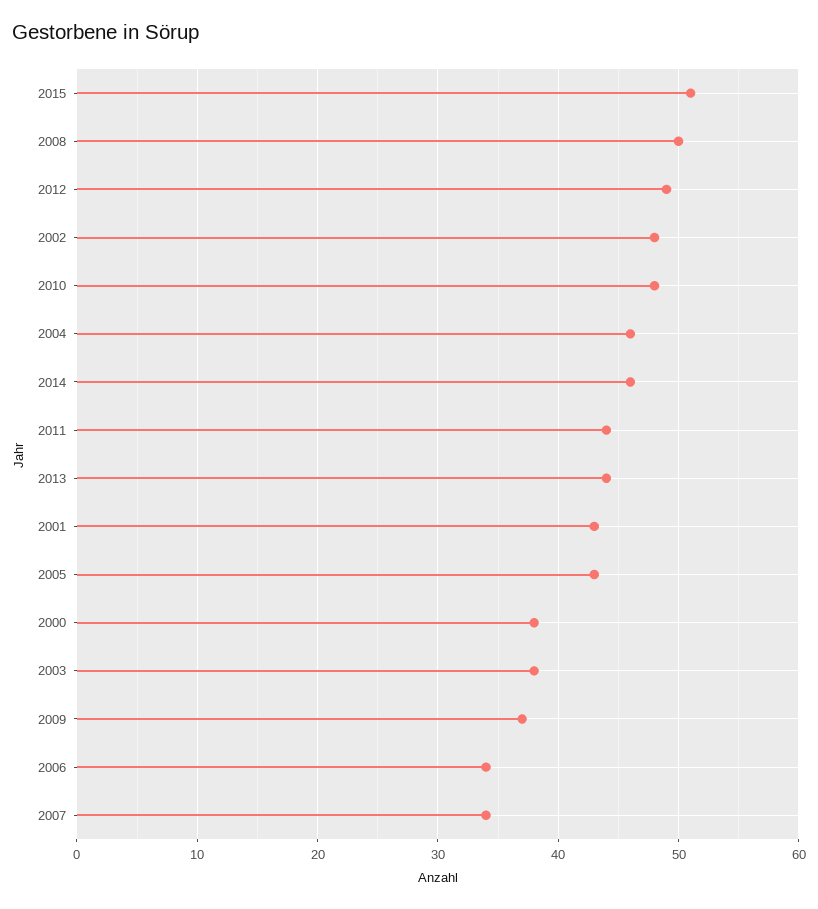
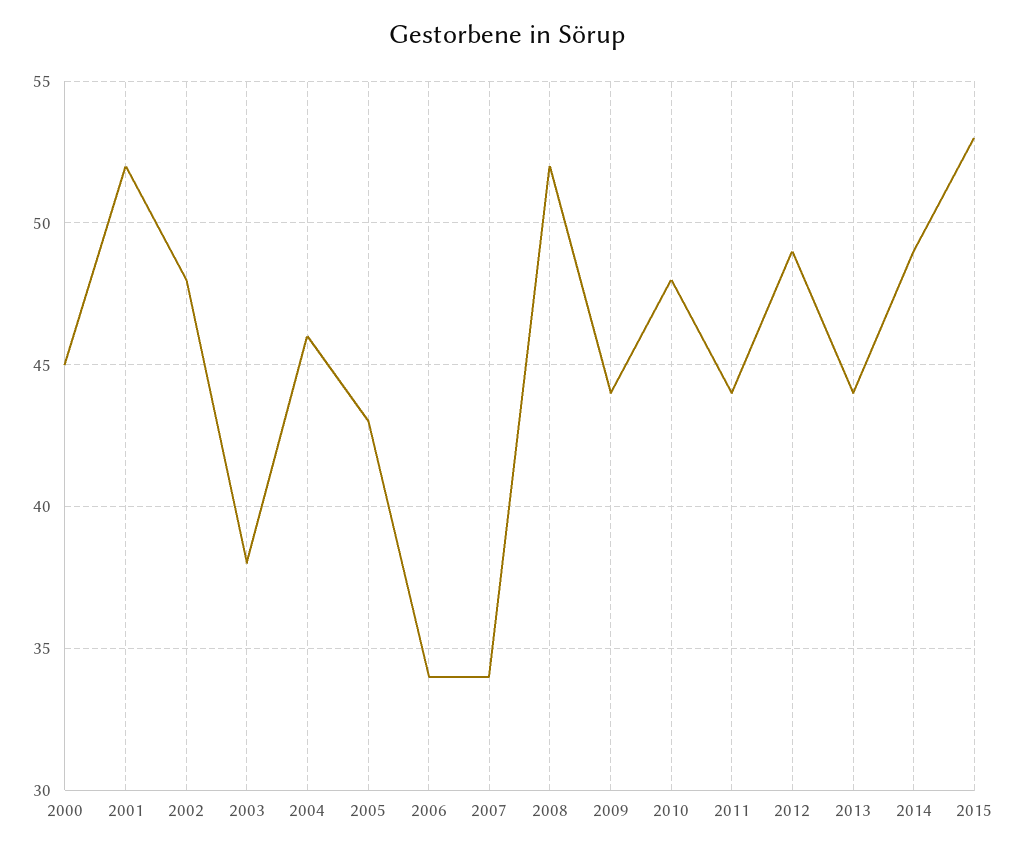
2015: 51 -> 53
2008: 50 -> 52
2014: 46 -> 49
2001: 43 -> 52
2000: 38 -> 45
2009: 37 -> 44

